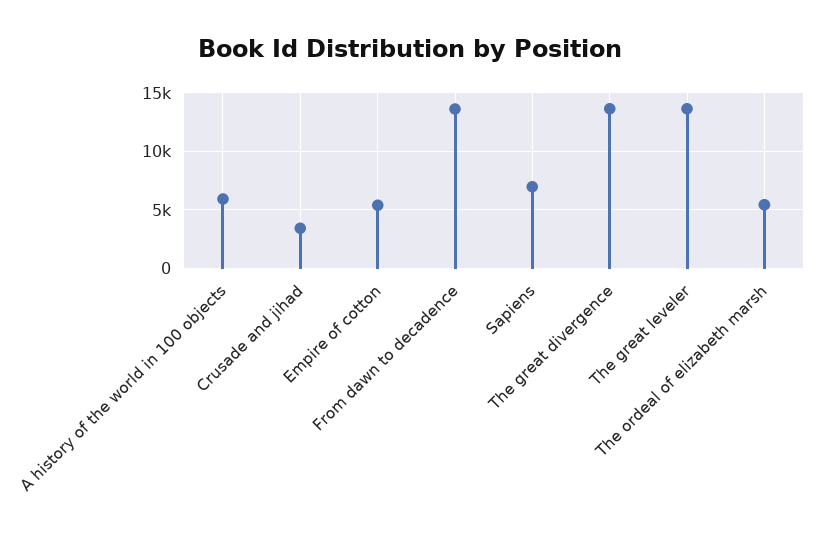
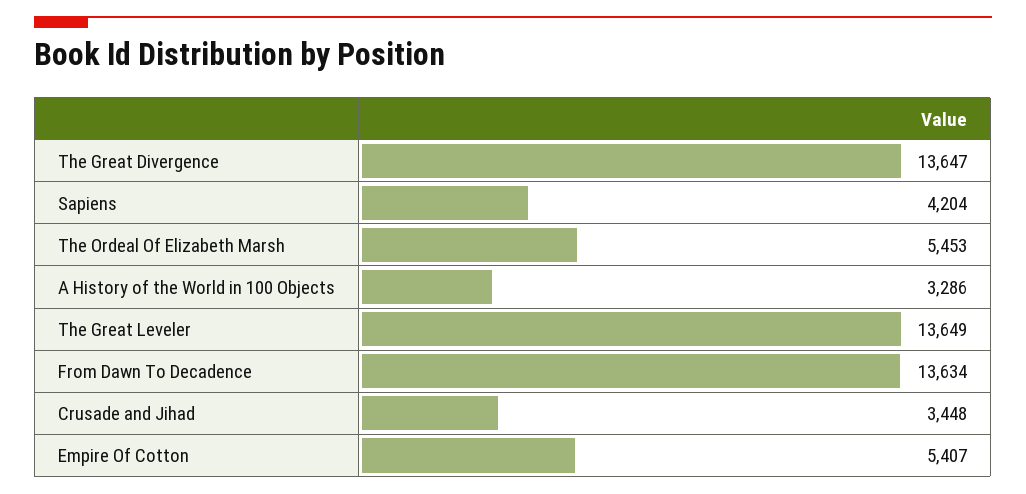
A history of the world in 100 objects: 6000 -> 3286
Sapiens: 7000 -> 4204

